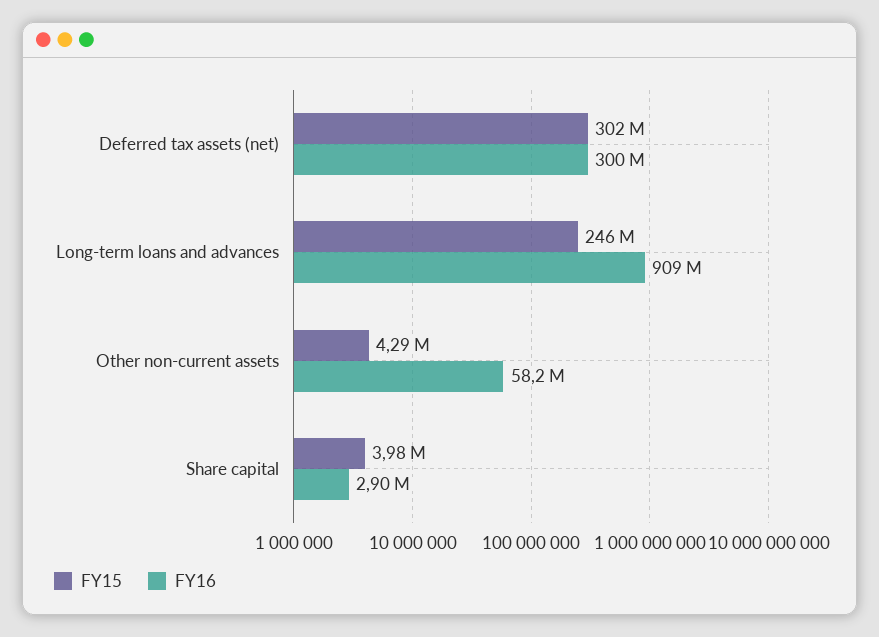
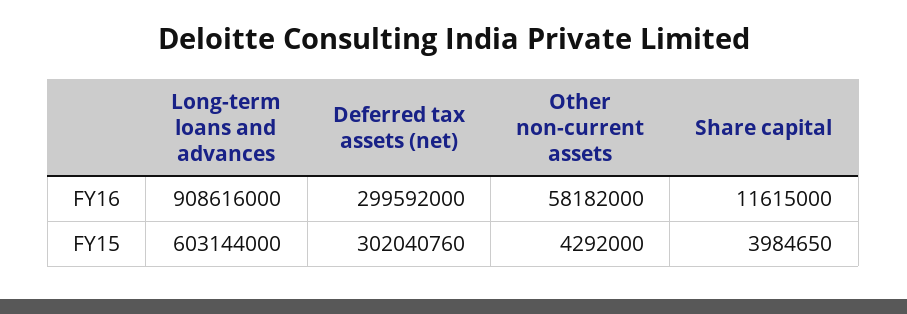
FY15, Long-term loans and advances: 246000000 -> 603144000
FY16, Share capital: 2900000 -> 11615000

